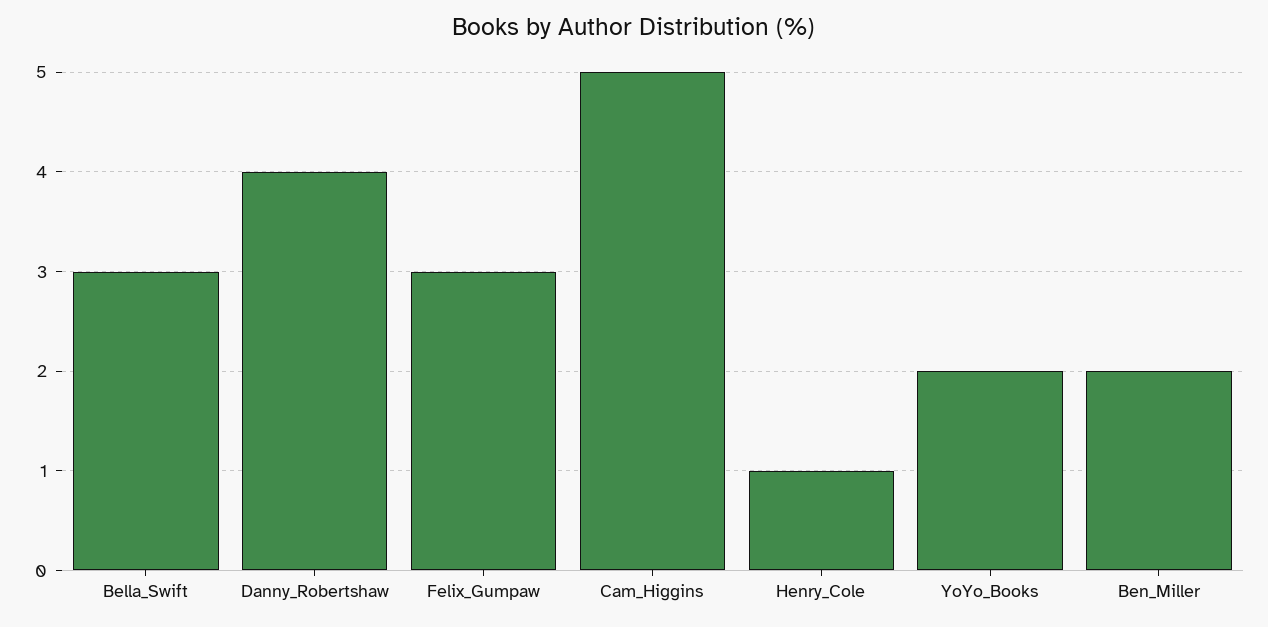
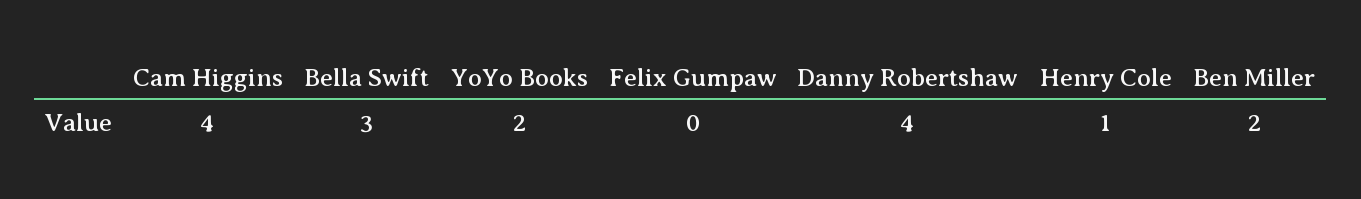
Felix_Gumpaw: 3 -> 0
Cam_Higgins: 5 -> 4

